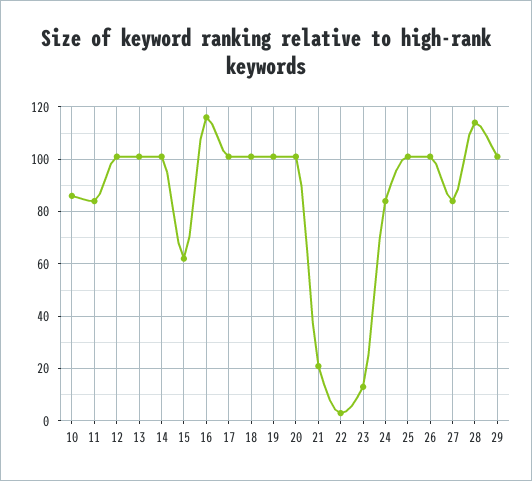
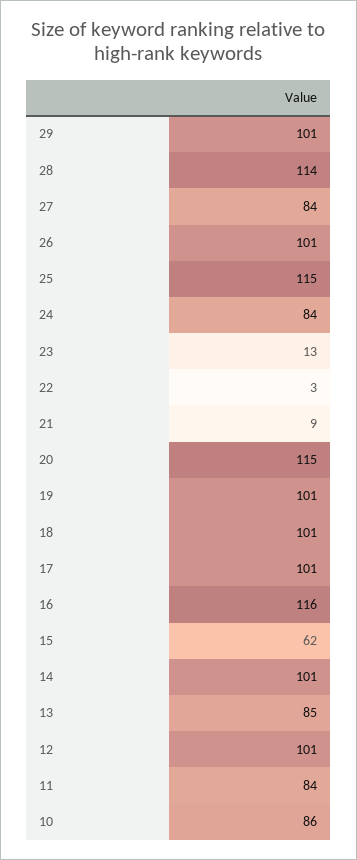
13: 100 -> 85
20: 100 -> 115
21: 20 -> 9
25: 100 -> 115

